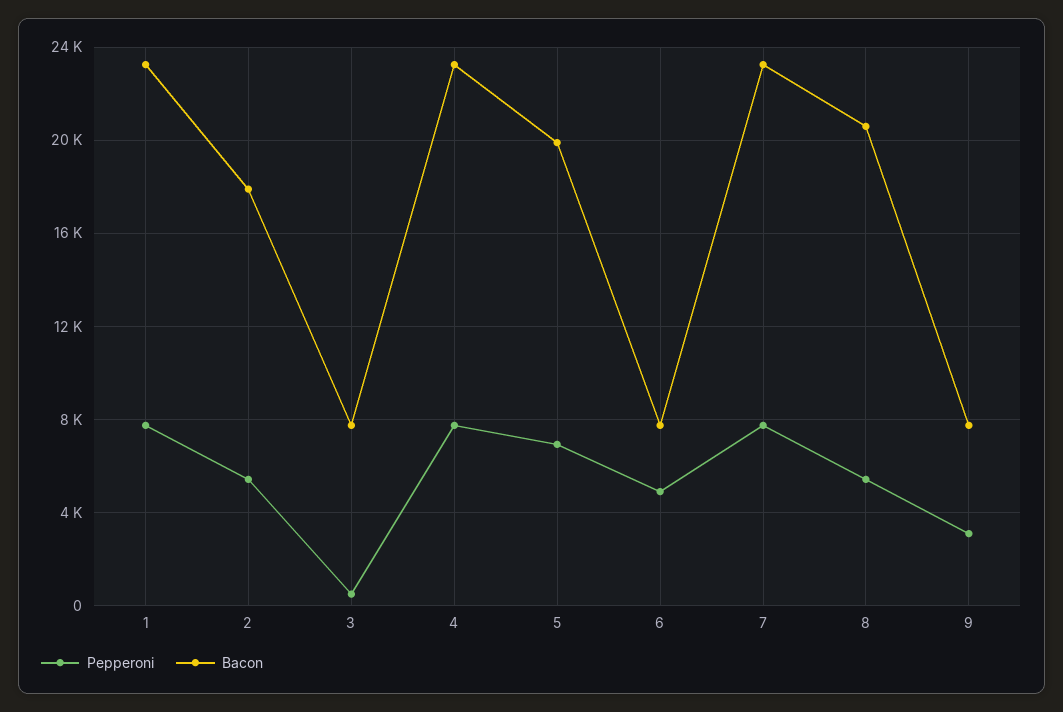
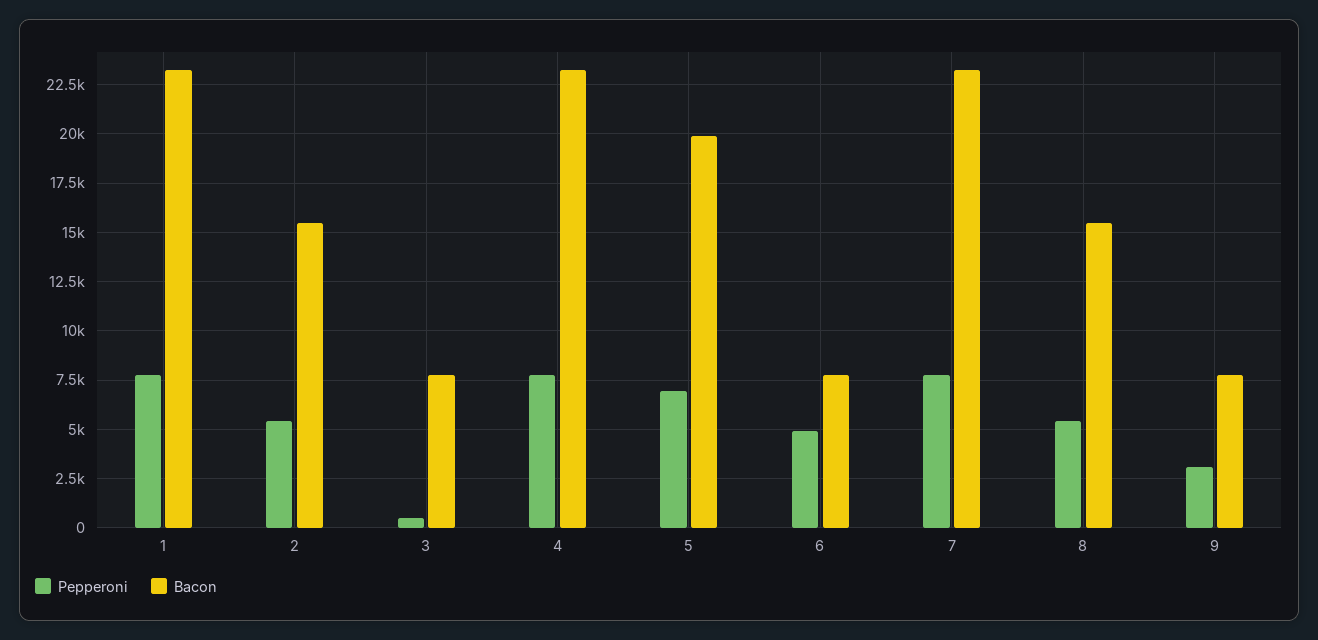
Bacon, 2: 18000 -> 15500
Bacon, 8: 20500 -> 15500

